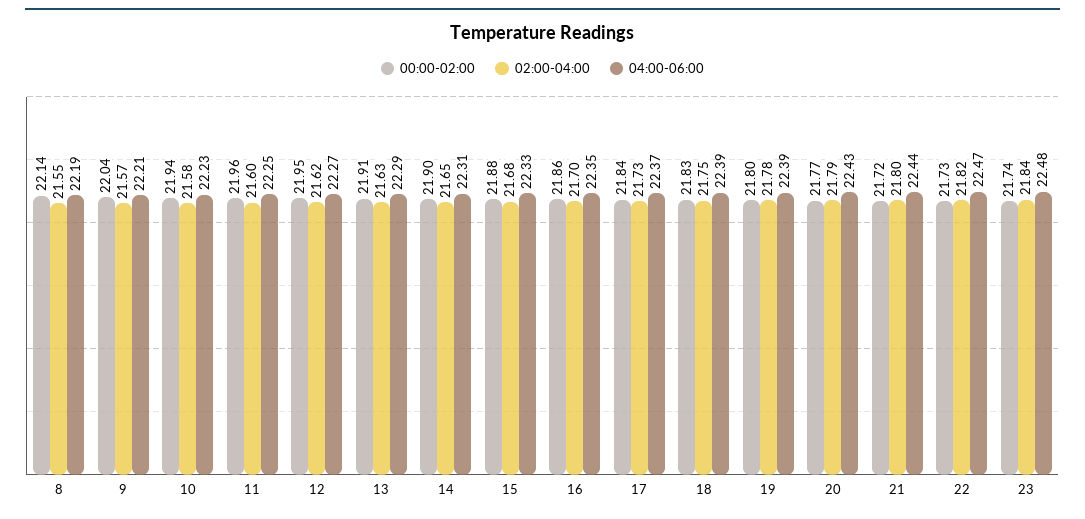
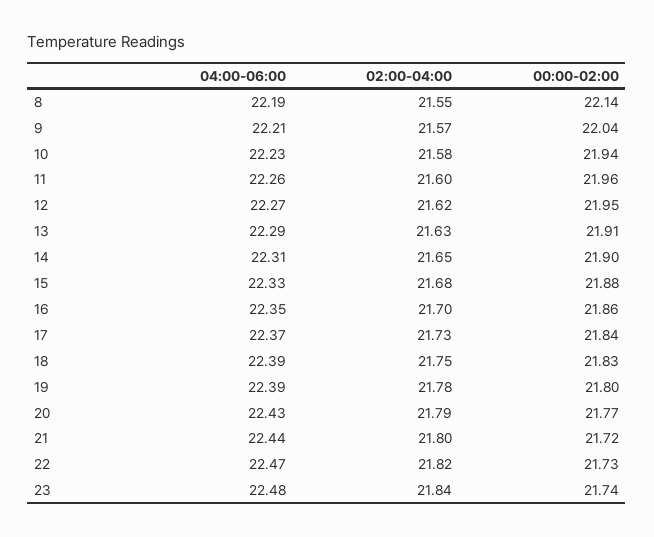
04:00-06:00, 11: 22.25 -> 22.26

